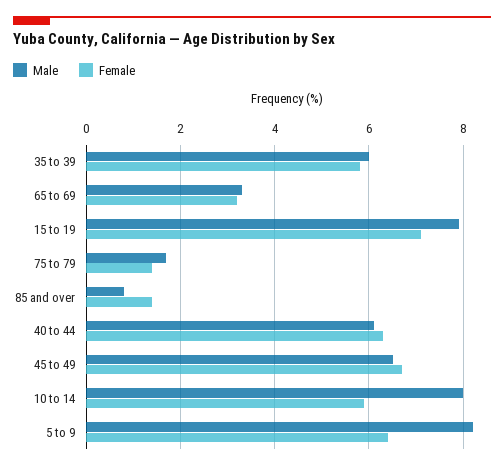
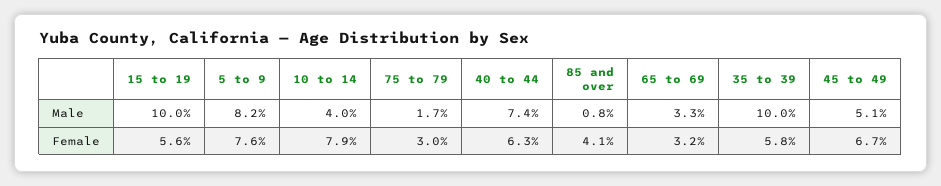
Male, 35 to 39: 6 -> 10
Male, 15 to 19: 8 -> 10
Female, 15 to 19: 7 -> 5.6
Female, 75 to 79: 1.5 -> 3
Female, 85 and over: 1.5 -> 4.1
Male, 40 to 44: 6 -> 7.4
Male, 45 to 49: 6.5 -> 5.1
Male, 10 to 14: 8 -> 4
Female, 10 to 14: 6 -> 7.9
Female, 5 to 9: 6.5 -> 7.6

